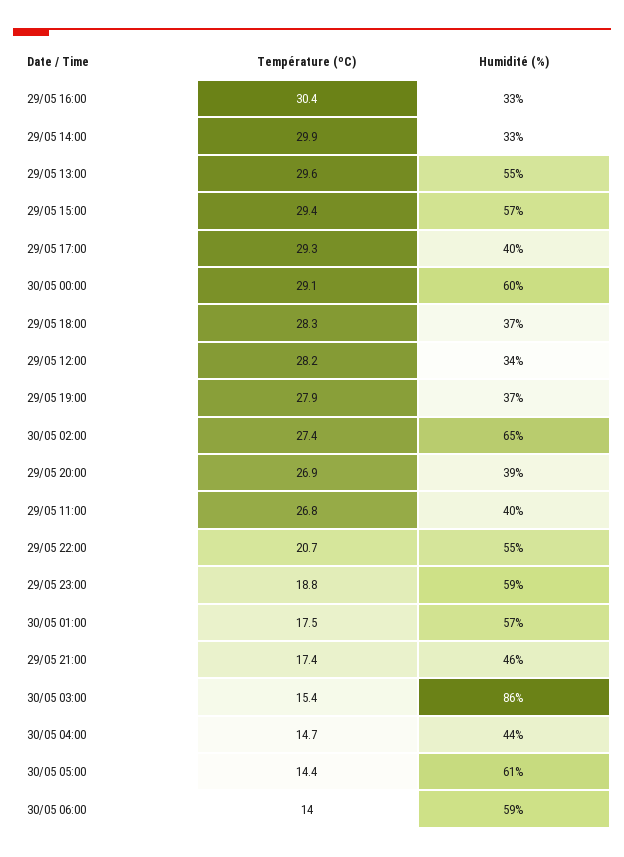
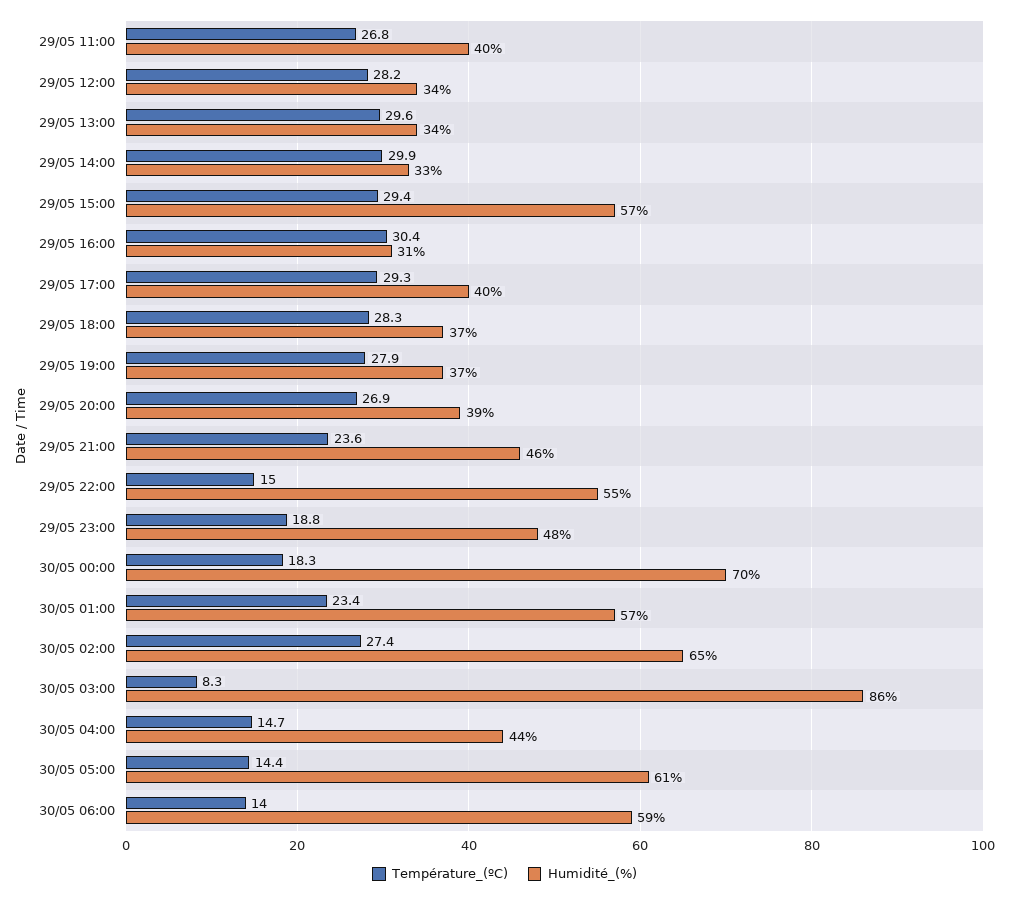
Humidité (%), 29/05 16:00: 33 -> 31
Humidité (%), 29/05 13:00: 55 -> 34
Température (ºC), 30/05 00:00: 29.1 -> 18.3
Humidité (%), 30/05 00:00: 60 -> 70
Température (ºC), 29/05 22:00: 20.7 -> 15
Humidité (%), 29/05 23:00: 59 -> 48
Température (ºC), 30/05 01:00: 17.5 -> 23.4
Température (ºC), 29/05 21:00: 17.4 -> 23.6
Température (ºC), 30/05 03:00: 15.4 -> 8.3

